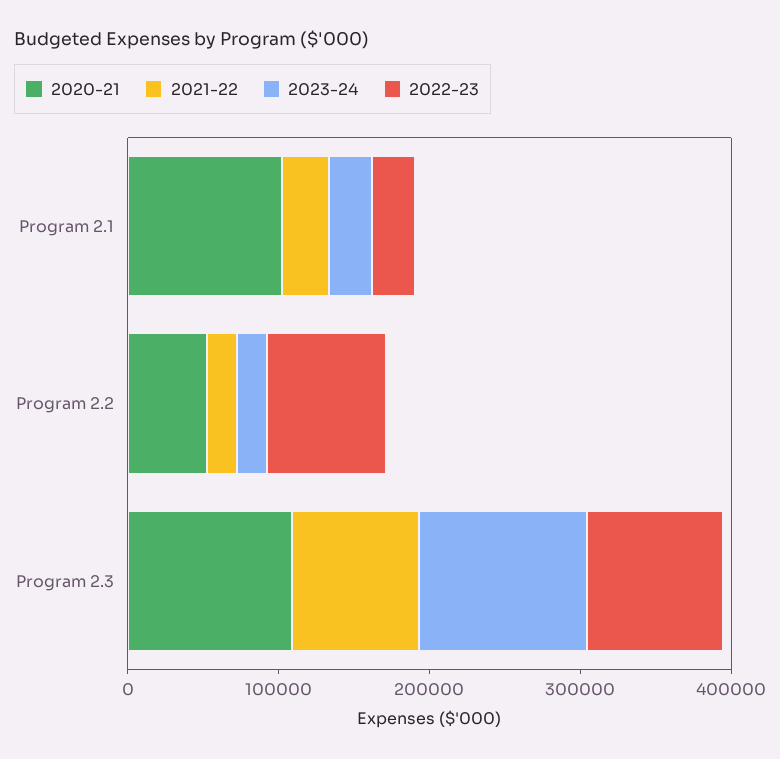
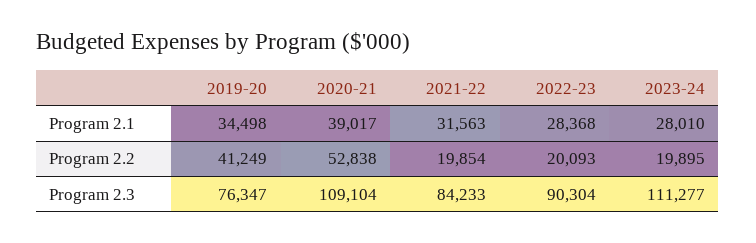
2020-21, Program 2.1: 100000 -> 39017
2022-23, Program 2.2: 80000 -> 20093
2019-20, Program 2.1: none -> 34498
2019-20, Program 2.2: none -> 41249
2019-20, Program 2.3: none -> 76347

